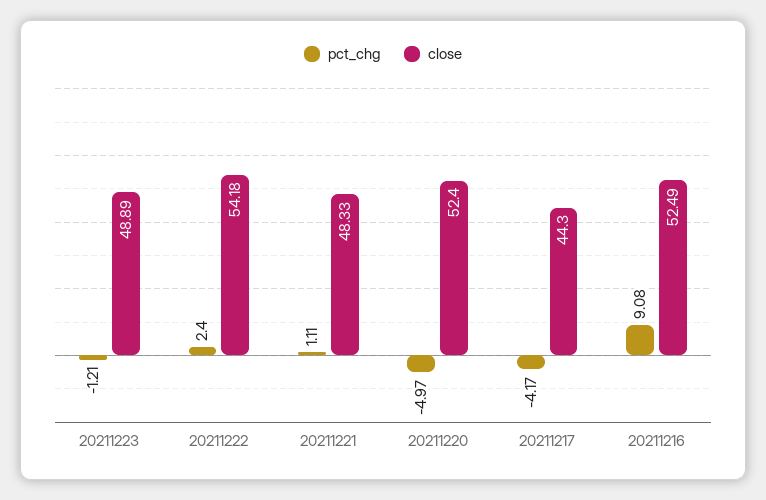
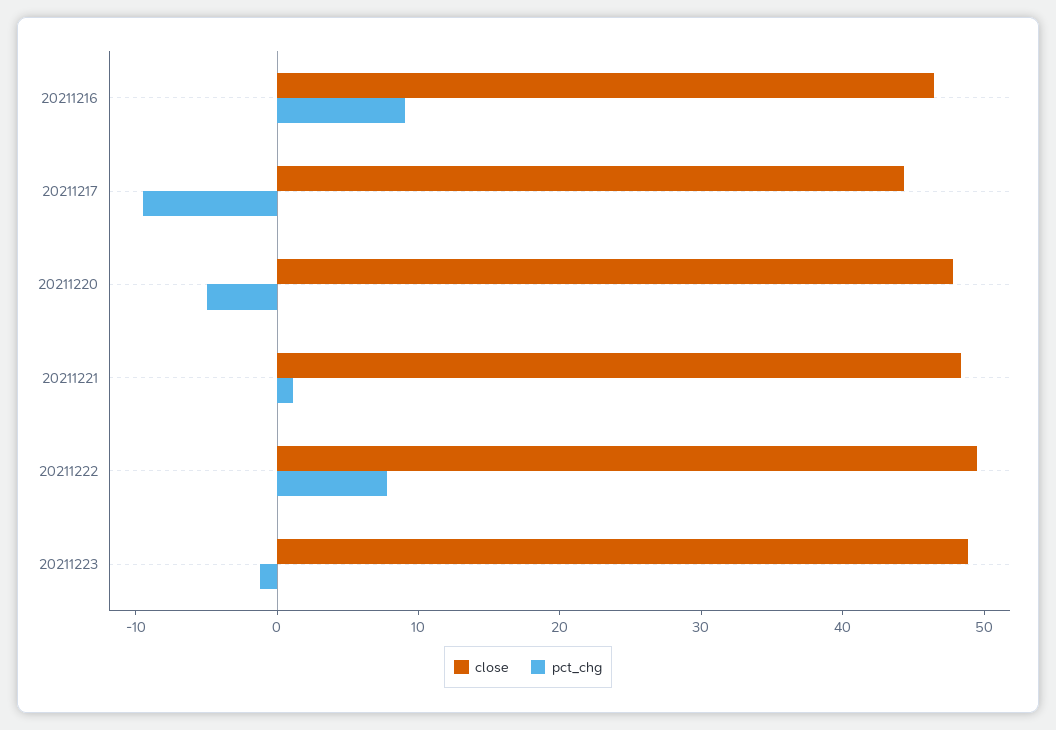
pct_chg, 20211222: 2.4 -> 8
close, 20211222: 54.18 -> 50
close, 20211220: 52.4 -> 48
pct_chg, 20211217: -4.17 -> -10
close, 20211216: 52.49 -> 46

